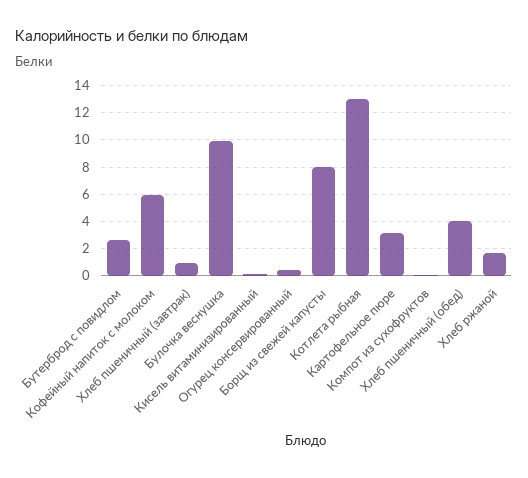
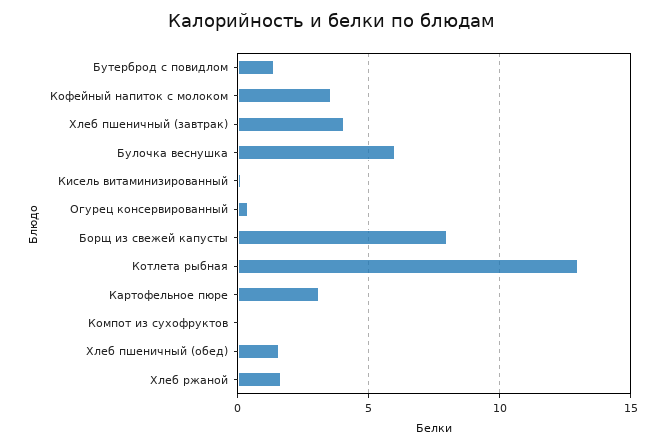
Бутерброд с повидлом: 2.5 -> 1.5
Кофейный напиток с молоком: 6 -> 3.5
Хлеб пшеничный (завтрак): 1 -> 4
Булочка веснушка: 10 -> 6
Хлеб пшеничный (обед): 4 -> 1.5

